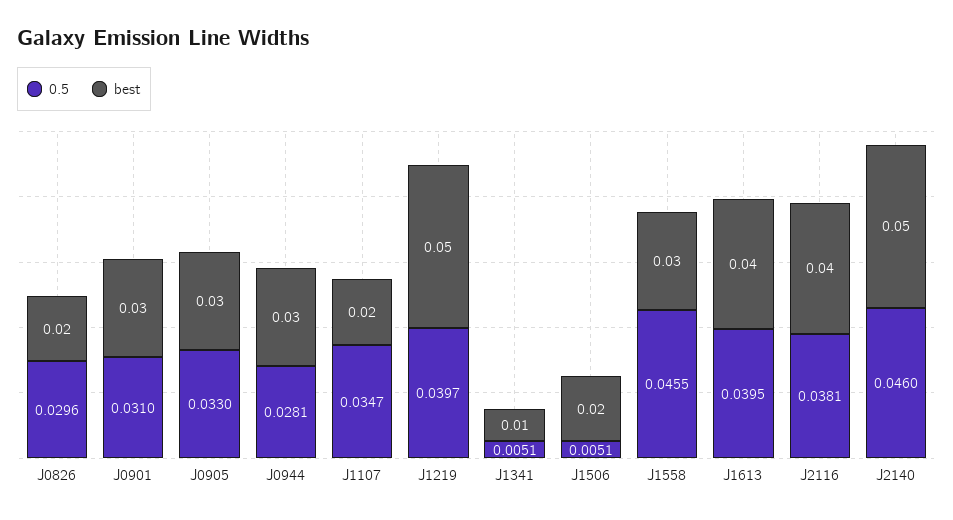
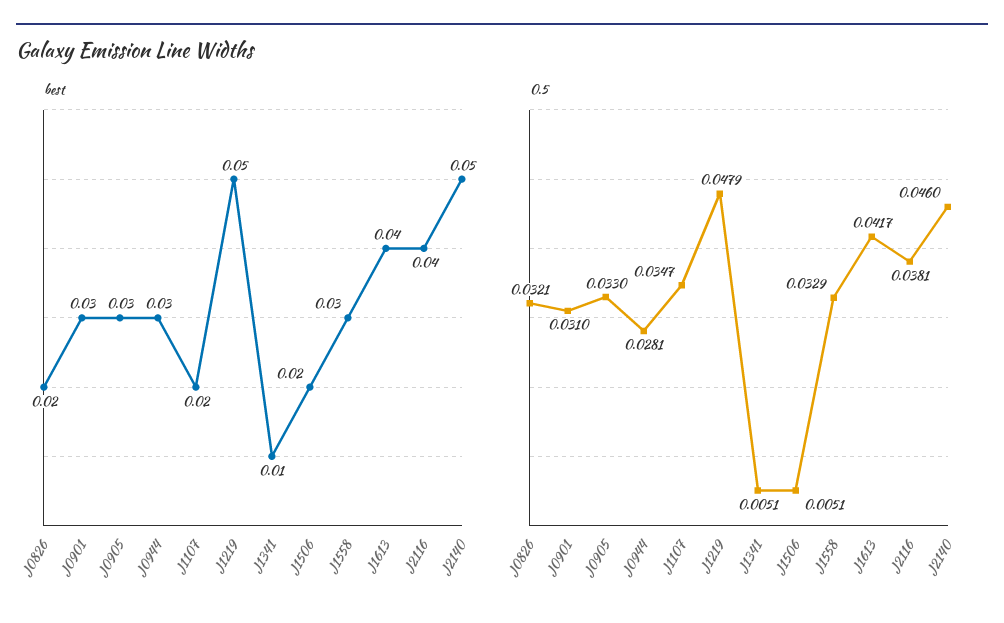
0.5, J0826: 0.0296 -> 0.0321
0.5, J1219: 0.0397 -> 0.0479
0.5, J1558: 0.0455 -> 0.0329
0.5, J1613: 0.0395 -> 0.0417

